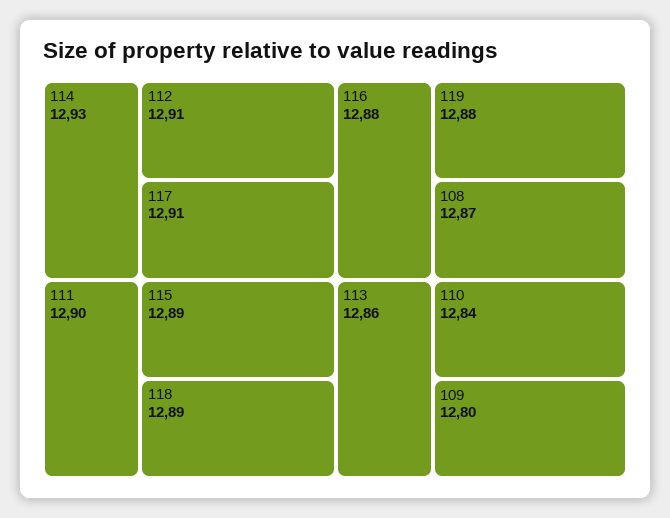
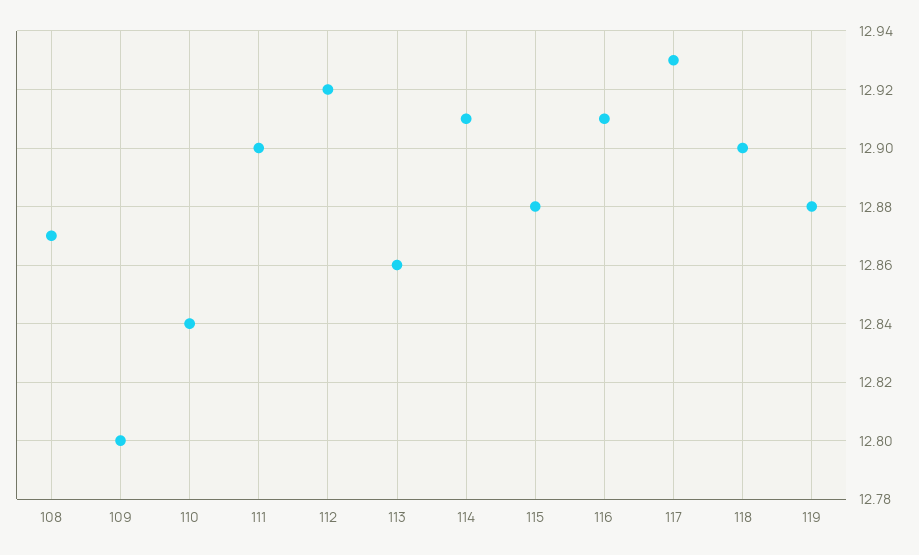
114: 12.93 -> 12.91
112: 12.91 -> 12.92
117: 12.91 -> 12.93
115: 12.89 -> 12.88
118: 12.89 -> 12.9
116: 12.88 -> 12.91

